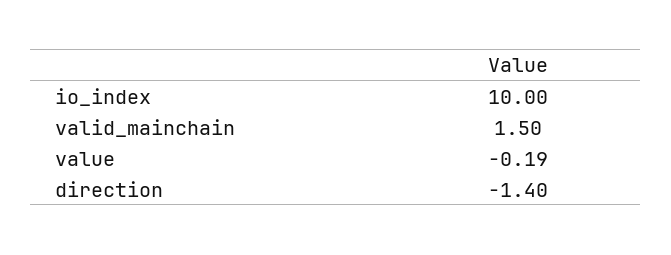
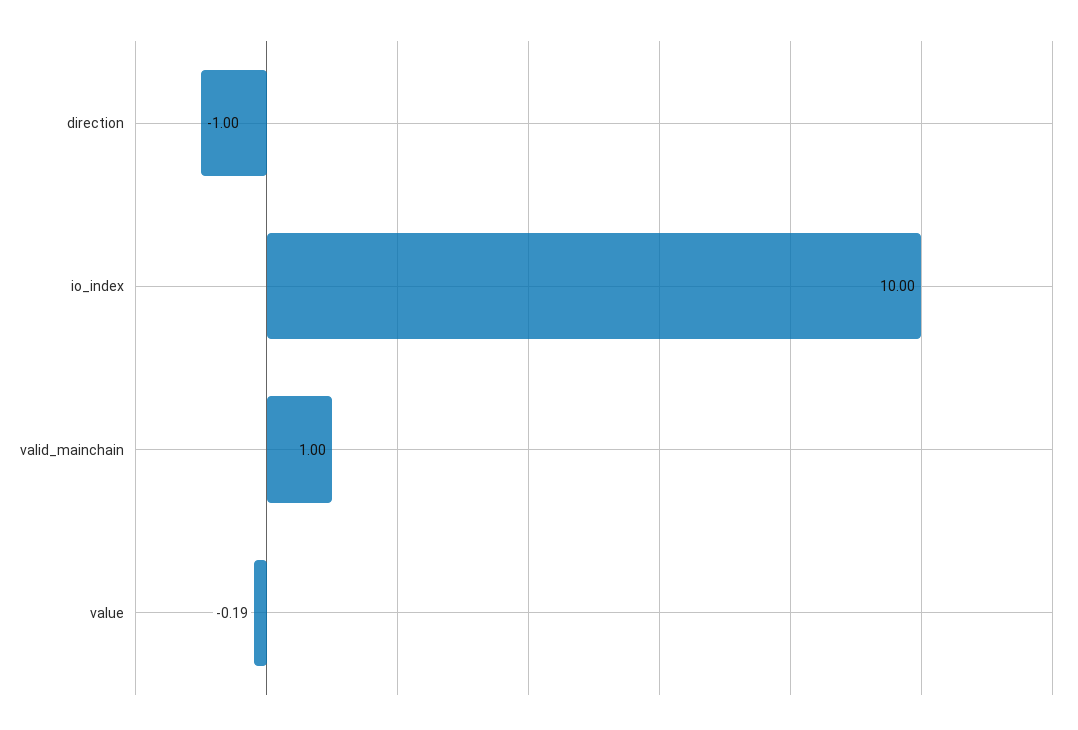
valid_mainchain: 1.5 -> 1
direction: -1.4 -> -1

